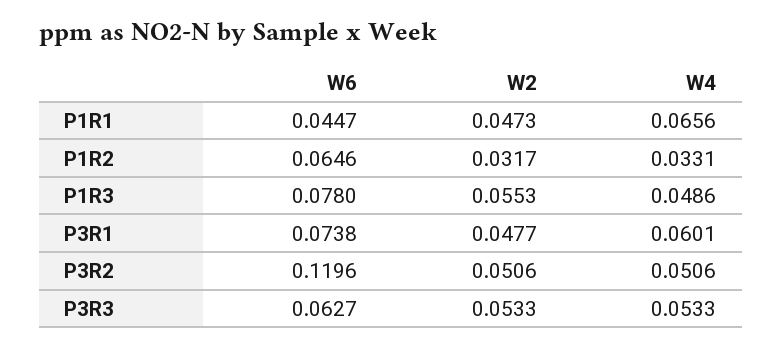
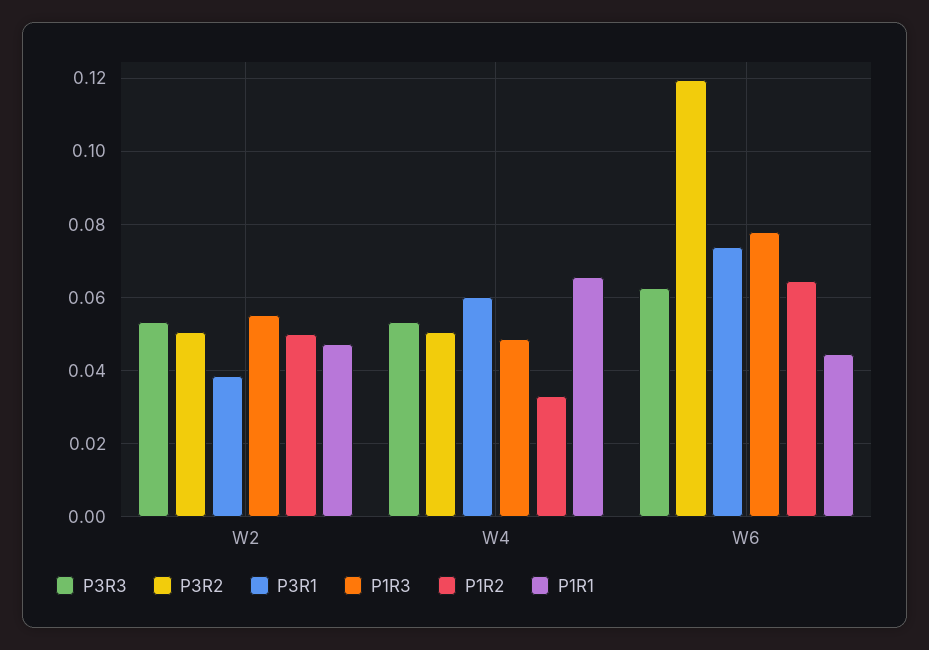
P1R2, W2: 0.0317 -> 0.05
P3R1, W2: 0.0477 -> 0.038

